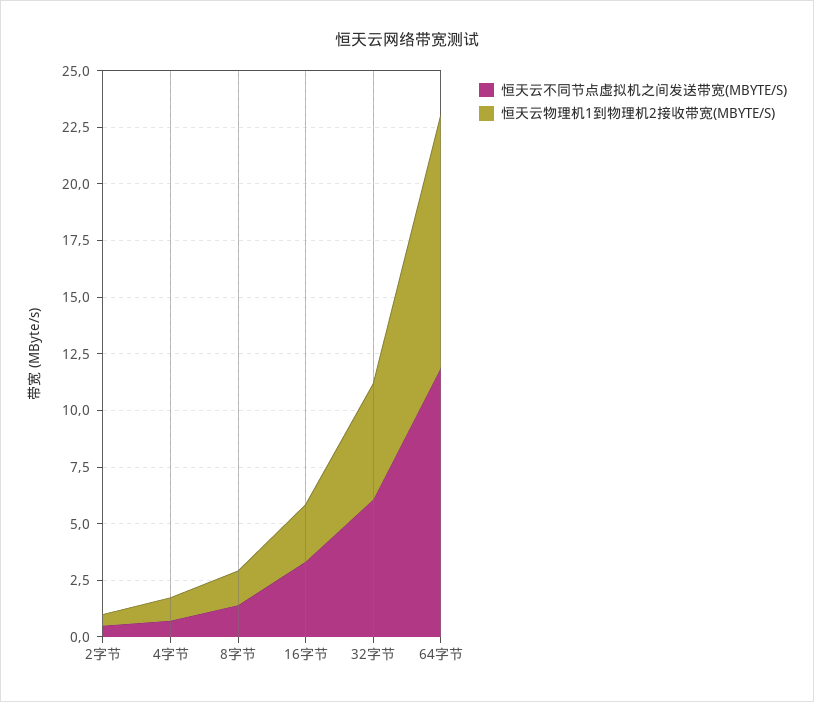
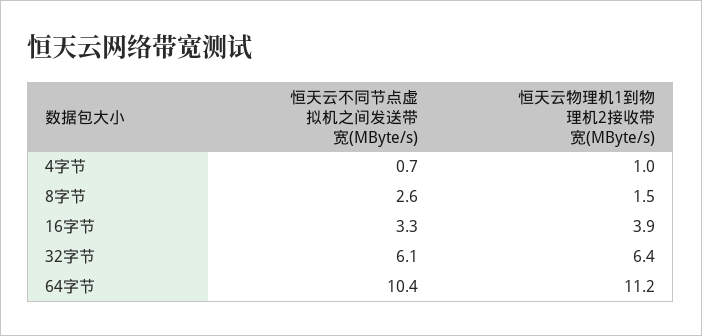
恒天云不同节点虚拟机之间发送带宽(MBYTE/S), 2字节: 0.5 -> none
恒天云物理机1到物理机2接收带宽(MBYTE/S), 2字节: 0.5 -> none
恒天云不同节点虚拟机之间发送带宽(MBYTE/S), 8字节: 1.5 -> 2.6
恒天云物理机1到物理机2接收带宽(MBYTE/S), 16字节: 2.5 -> 3.9
恒天云物理机1到物理机2接收带宽(MBYTE/S), 32字节: 5 -> 6.4
恒天云不同节点虚拟机之间发送带宽(MBYTE/S), 64字节: 12 -> 10.4

